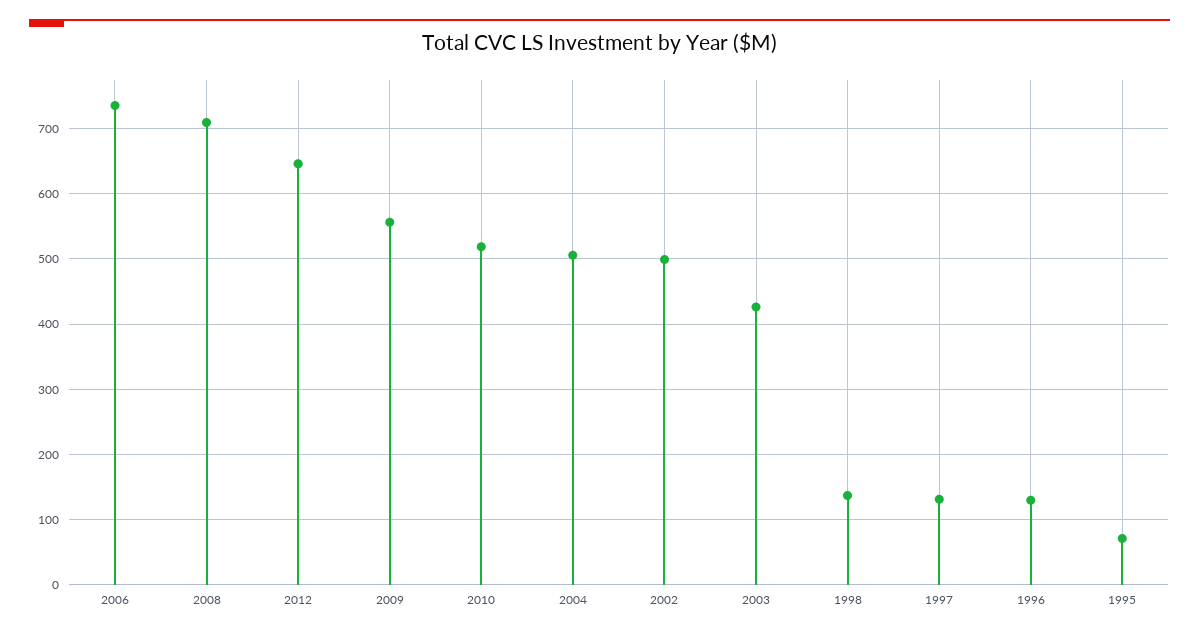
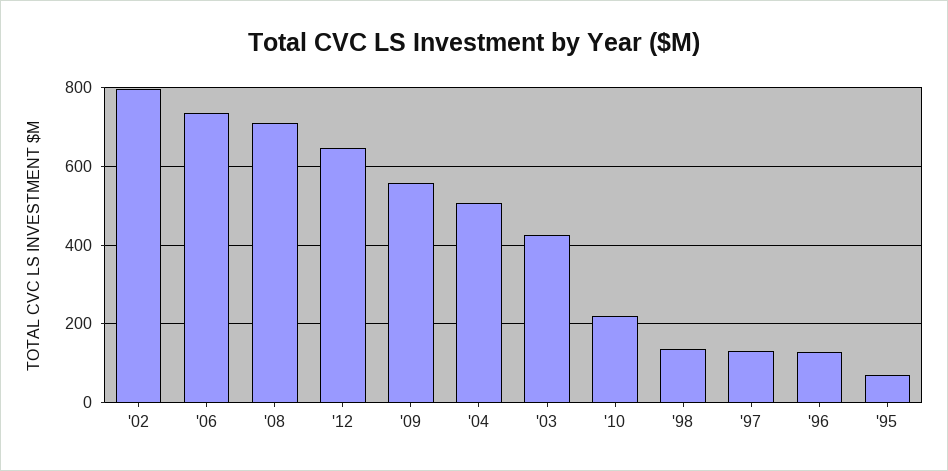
2010: 520 -> 220
2002: 500 -> 800

